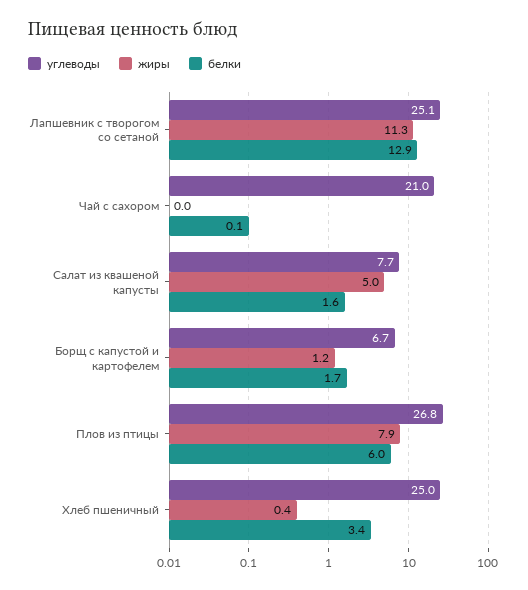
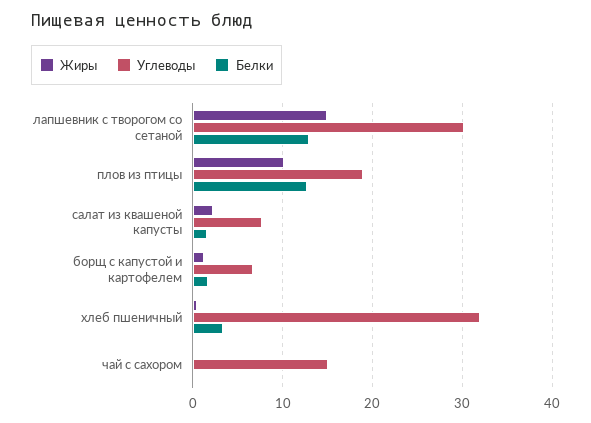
углеводы, Лапшевник с творогом со сетаной: 25.1 -> 30
жиры, Лапшевник с творогом со сетаной: 11.3 -> 15
углеводы, Чай с сахором: 21 -> 15
жиры, Салат из квашеной капусты: 5 -> 2
углеводы, Плов из птицы: 26.8 -> 19
жиры, Плов из птицы: 7.9 -> 10
белки, Плов из птицы: 6 -> 13
углеводы, Хлеб пшеничный: 25 -> 32

